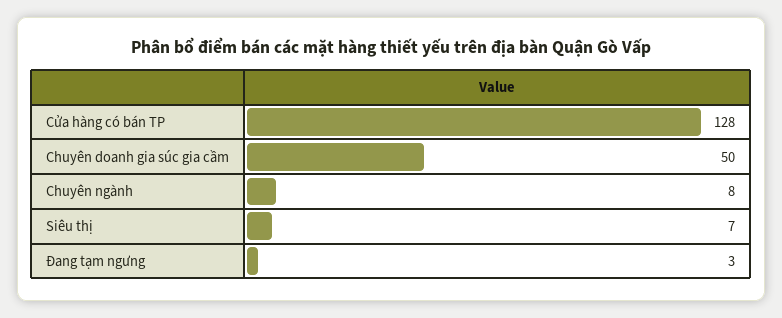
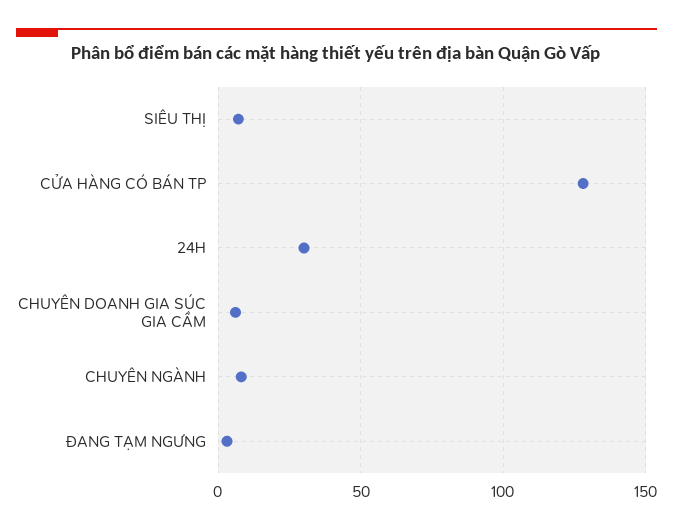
Chuyên doanh gia súc gia cầm: 50 -> 5
24H: none -> 30

